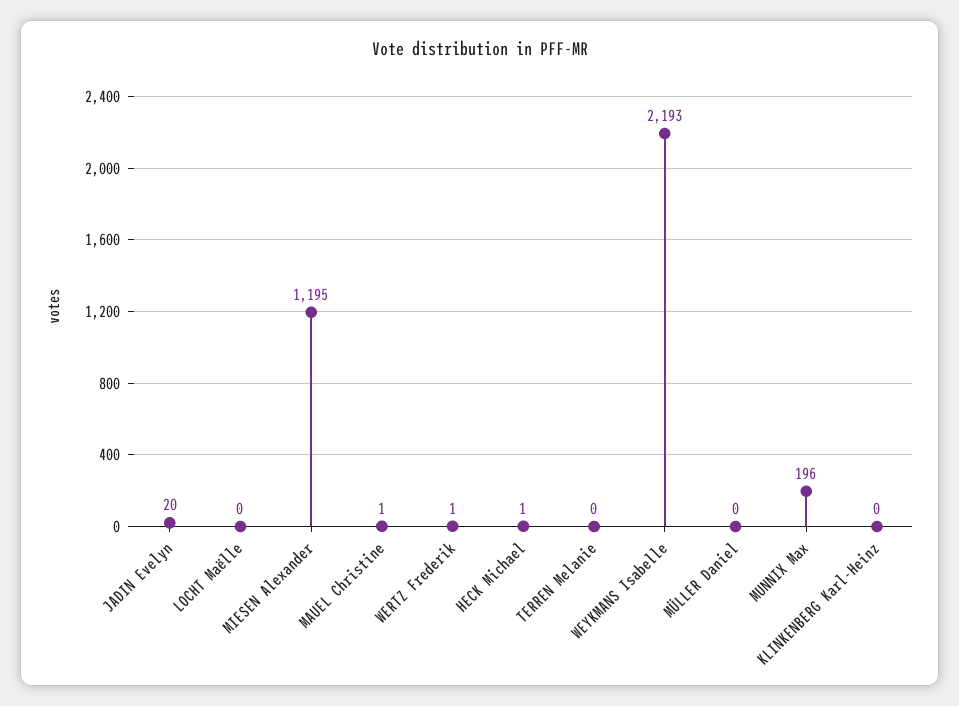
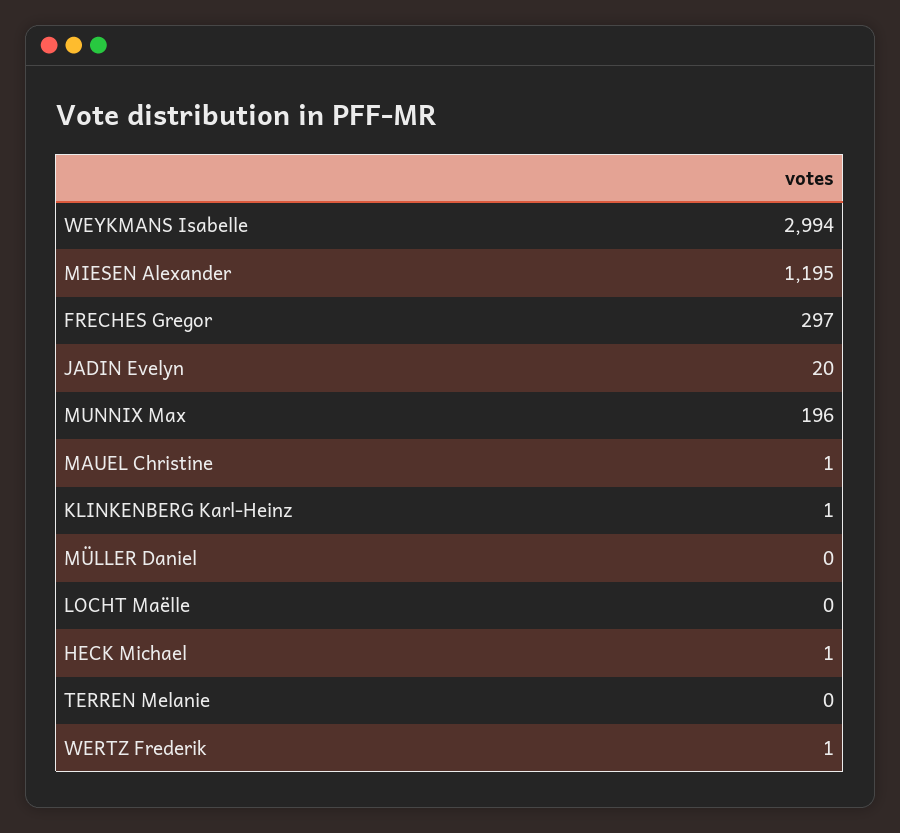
WEYKMANS Isabelle: 2193 -> 2994
KLINKENBERG Karl-Heinz: 0 -> 1
FRECHES Gregor: none -> 297

